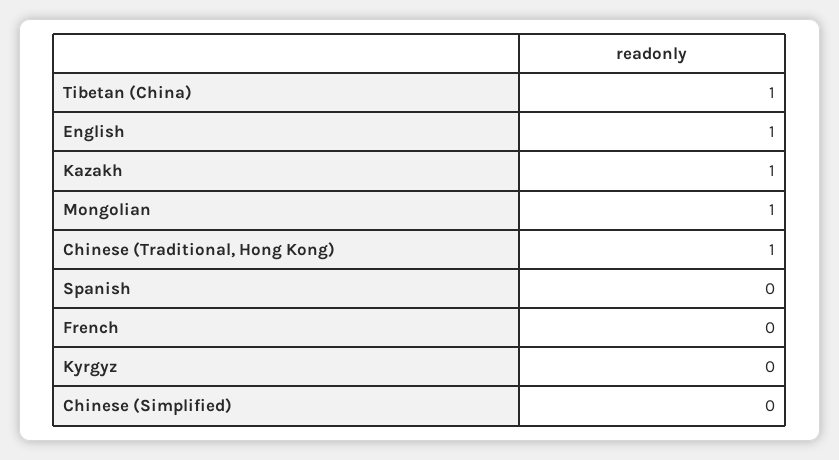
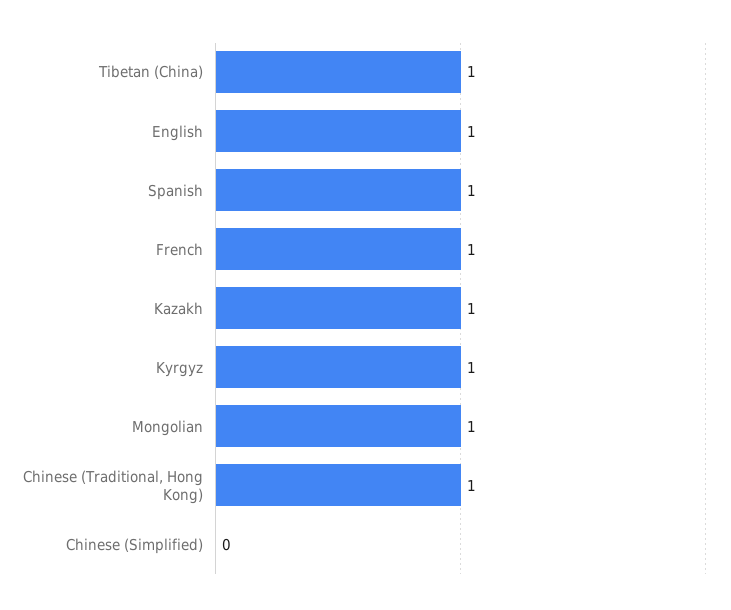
Spanish: 0 -> 1
French: 0 -> 1
Kyrgyz: 0 -> 1

